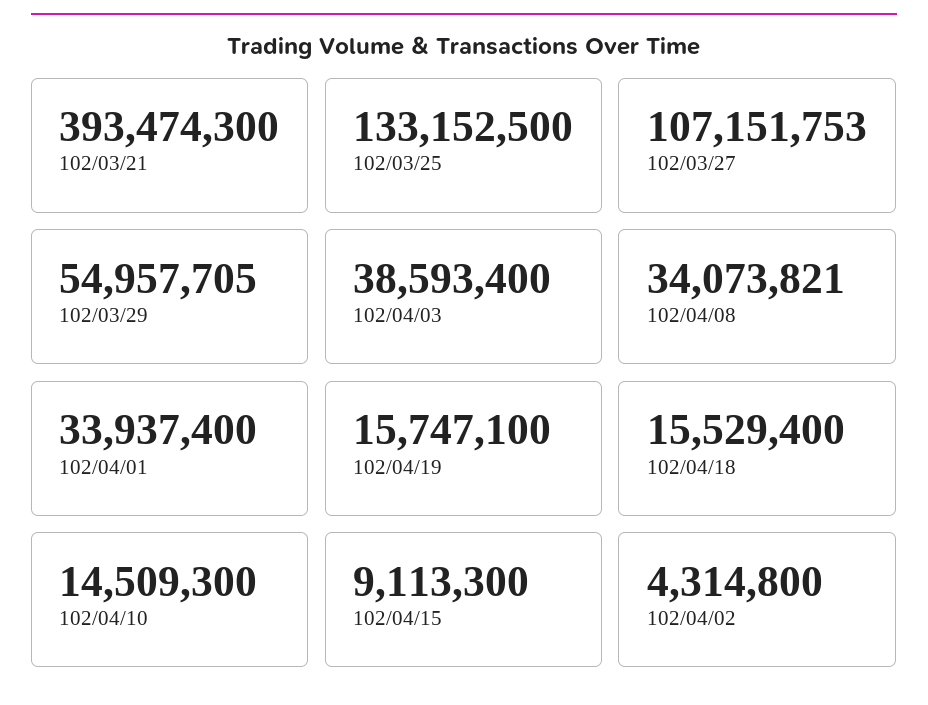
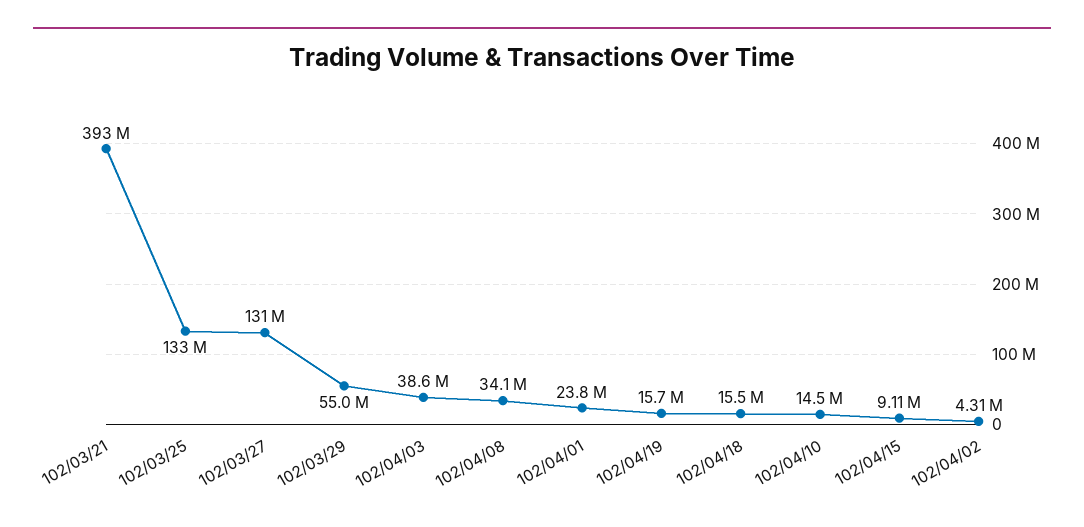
102/03/27: 107151753 -> 131000000
102/04/01: 33937400 -> 23800000

